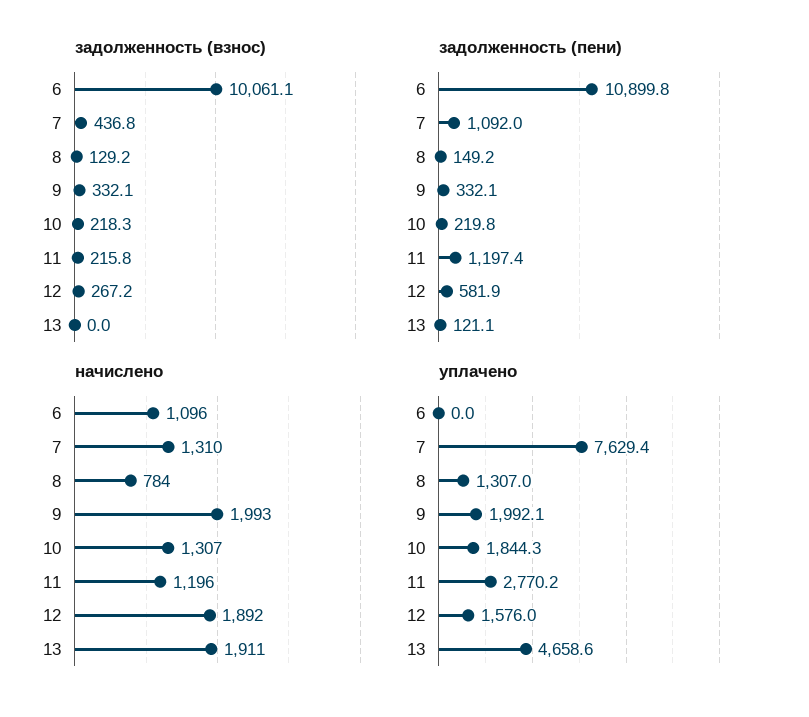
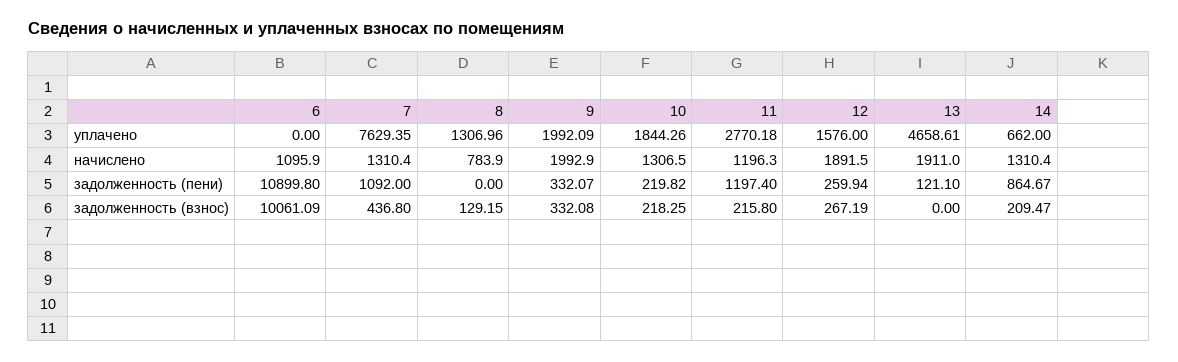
задолженность (пени), 8: 149.2 -> 0
задолженность (пени), 12: 581.9 -> 259.94
уплачено, 14: none -> 662
начислено, 14: none -> 1310.4
задолженность (пени), 14: none -> 864.67
задолженность (взнос), 14: none -> 209.47

